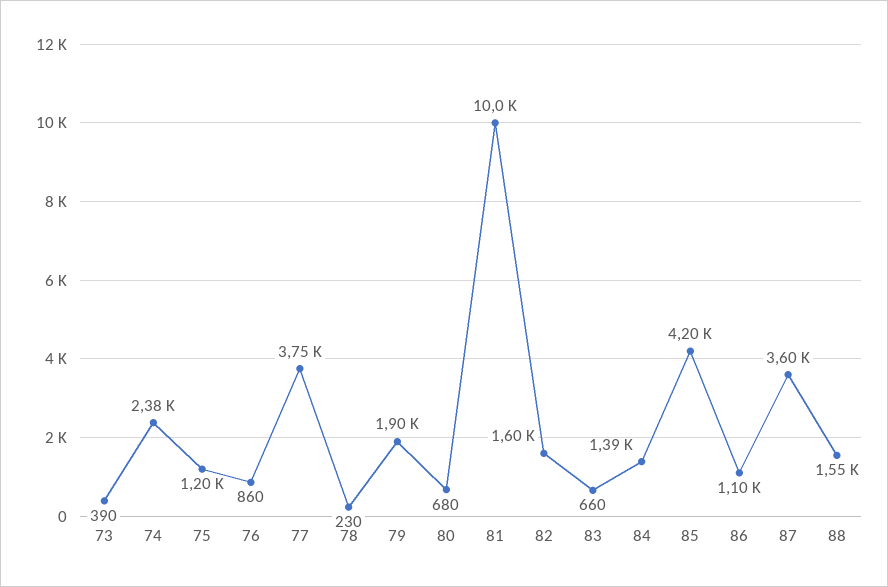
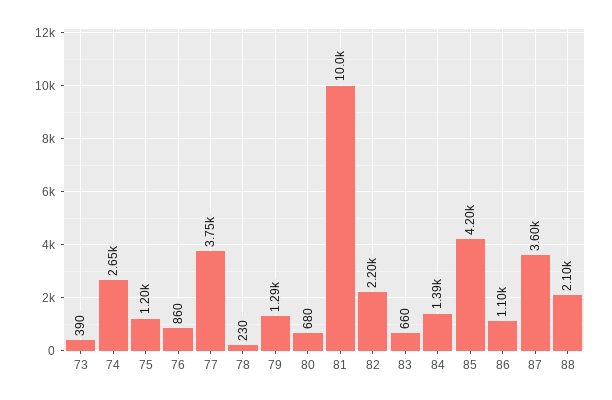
74: 2380 -> 2650
79: 1900 -> 1290
82: 1600 -> 2200
88: 1550 -> 2100

